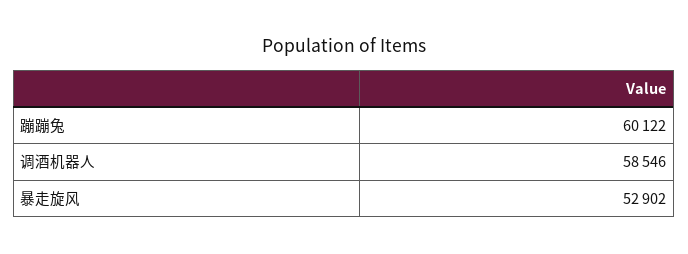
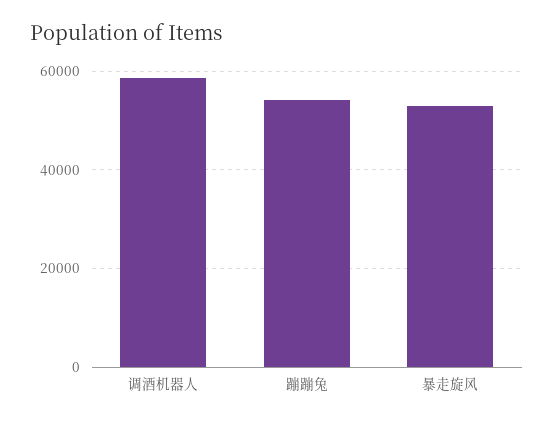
蹦蹦兔: 60122 -> 54000

